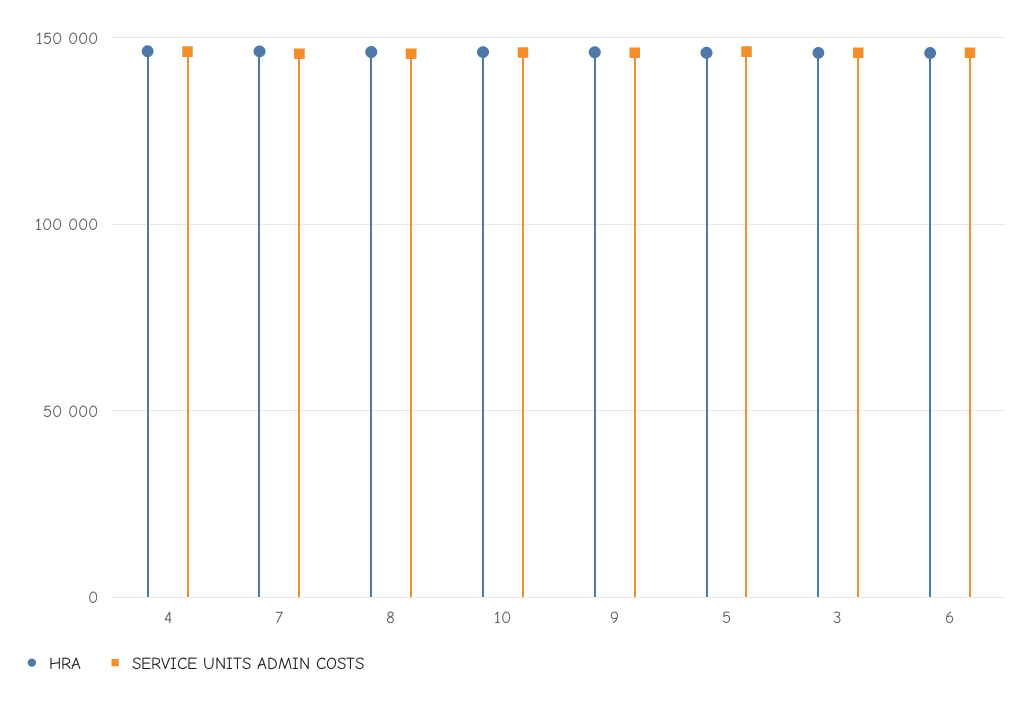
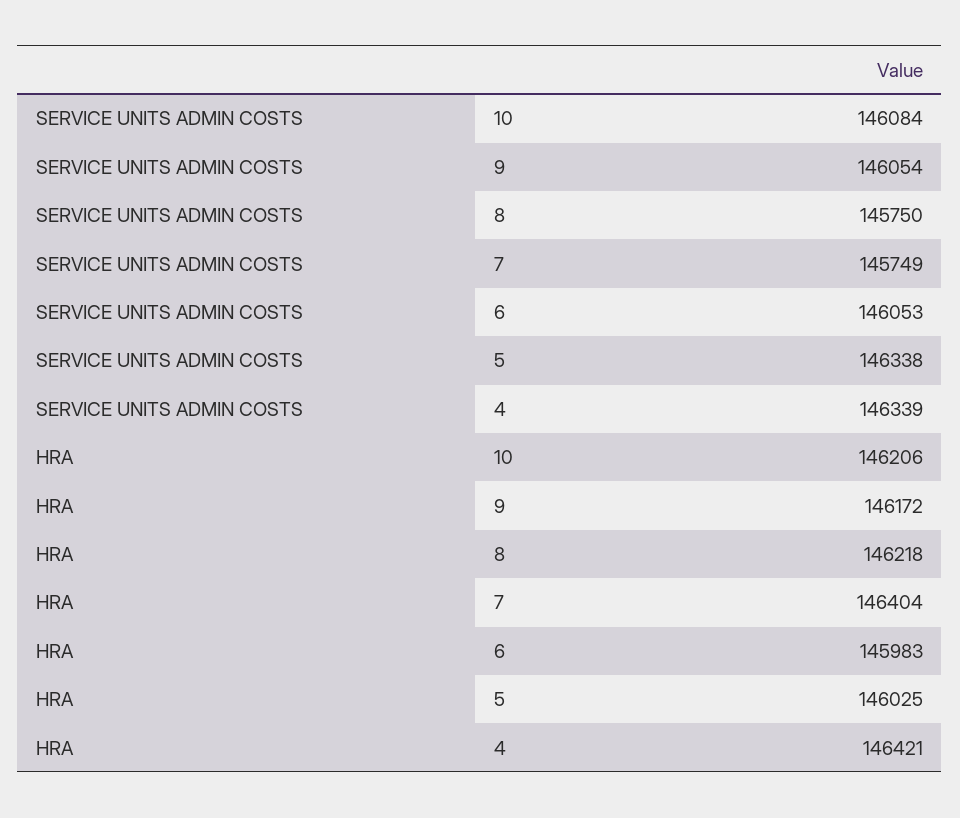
HRA, 3: 145000 -> none
SERVICE UNITS ADMIN COSTS, 3: 145000 -> none

